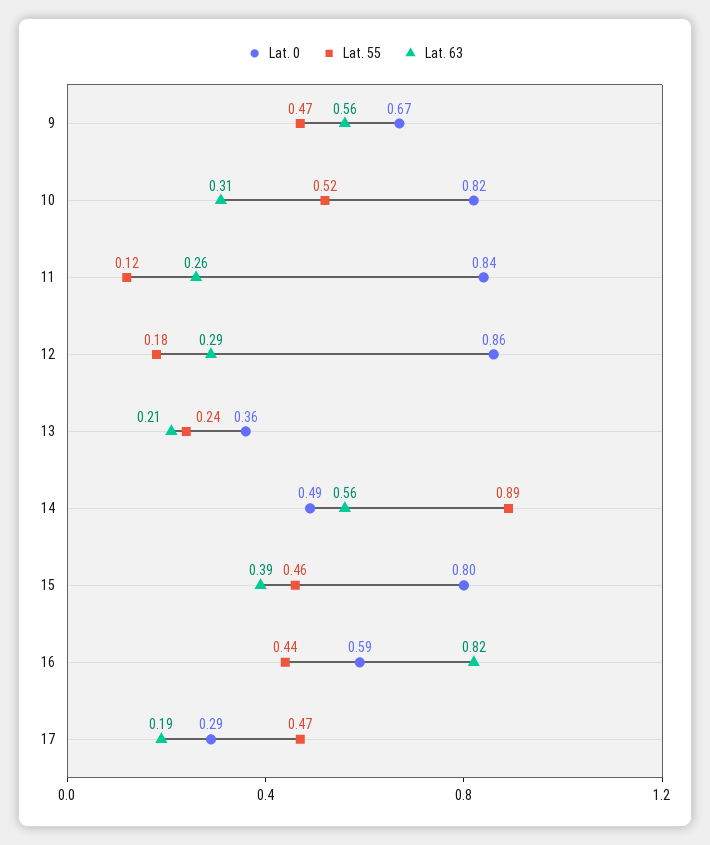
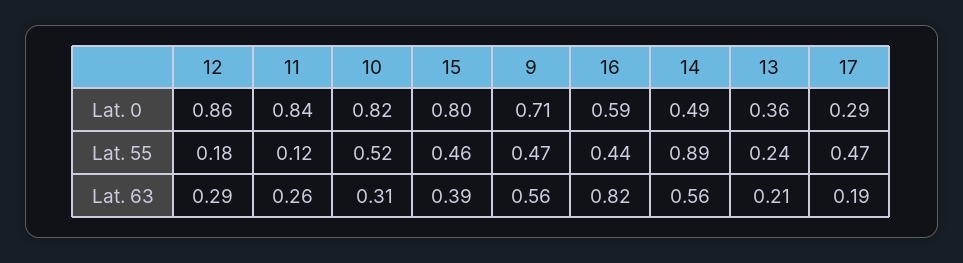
Lat. 0, 9: 0.67 -> 0.71

